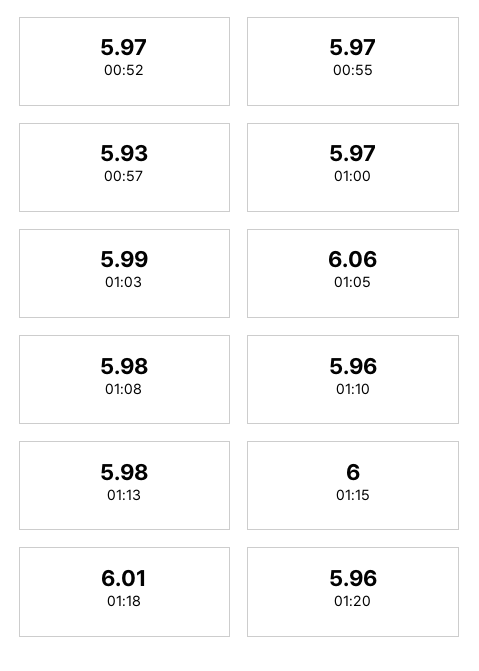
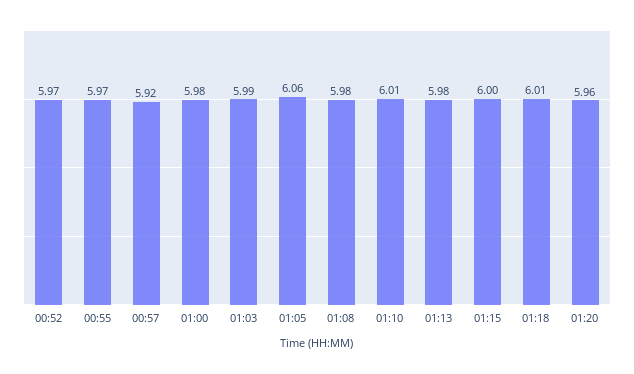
00:57: 5.93 -> 5.92
01:00: 5.97 -> 5.98
01:10: 5.96 -> 6.01

